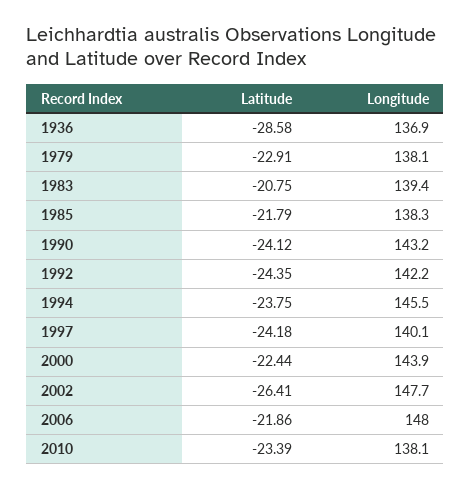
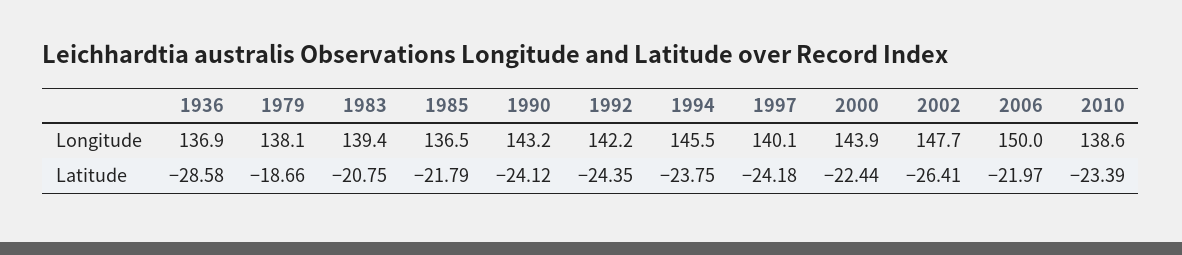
Latitude, 1979: -22.91 -> -18.66
Longitude, 1985: 138.3 -> 136.5
Latitude, 2006: -21.86 -> -21.97
Longitude, 2006: 148 -> 150
Longitude, 2010: 138.1 -> 138.6

